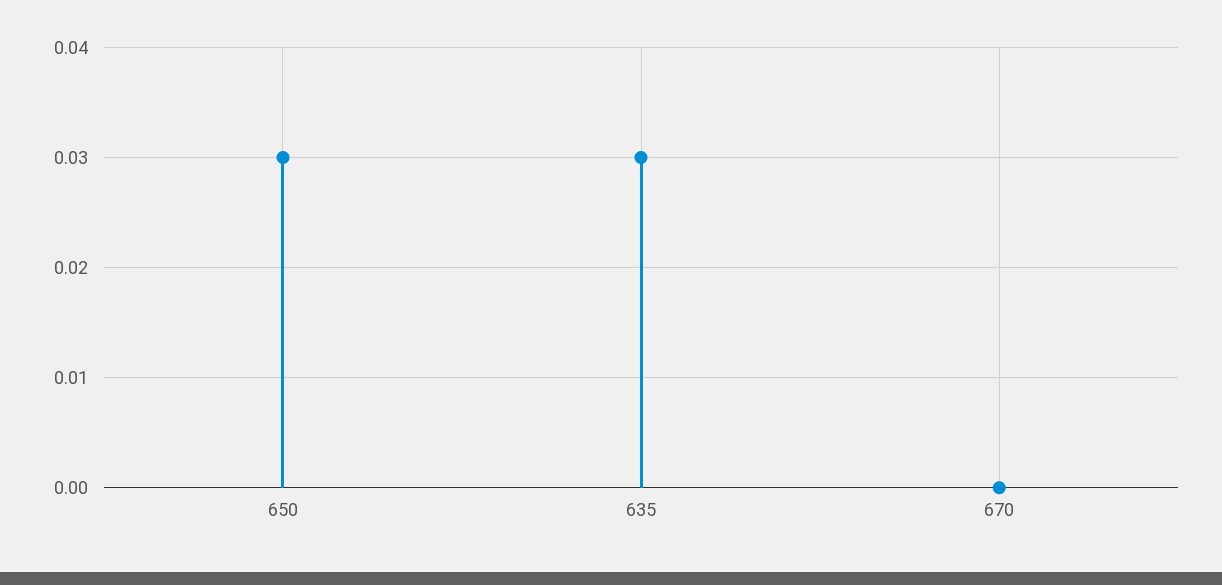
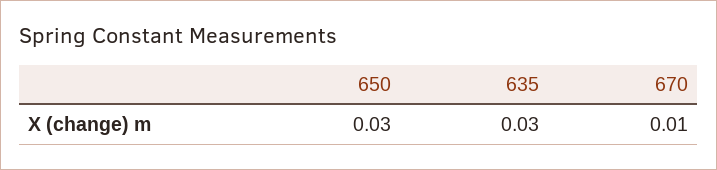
670: 0 -> 0.01

